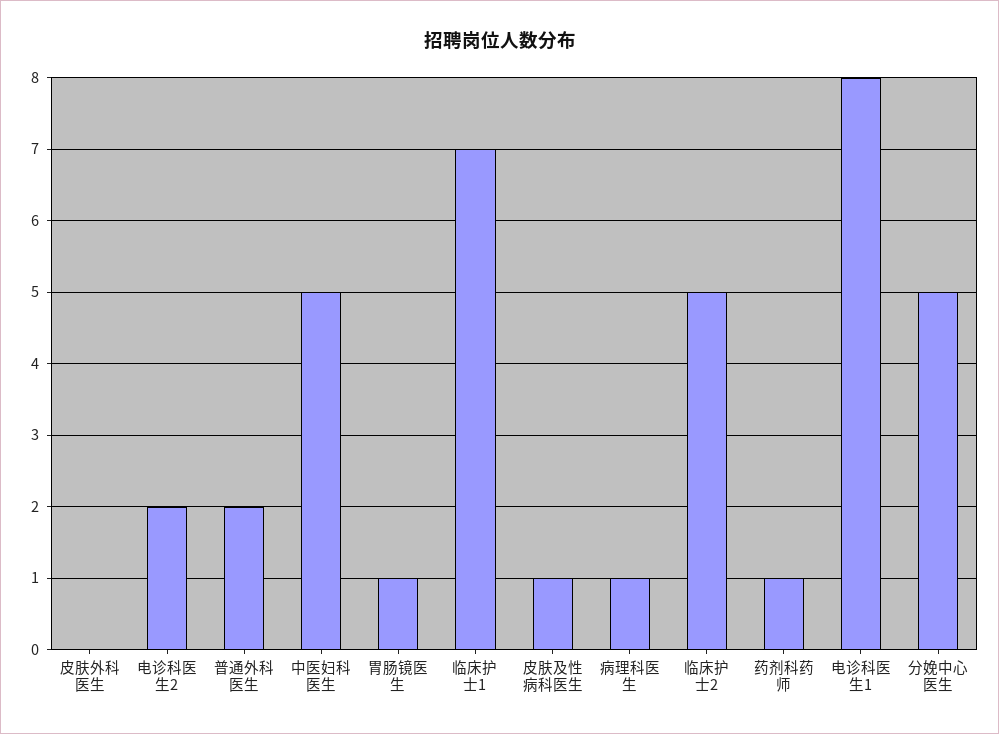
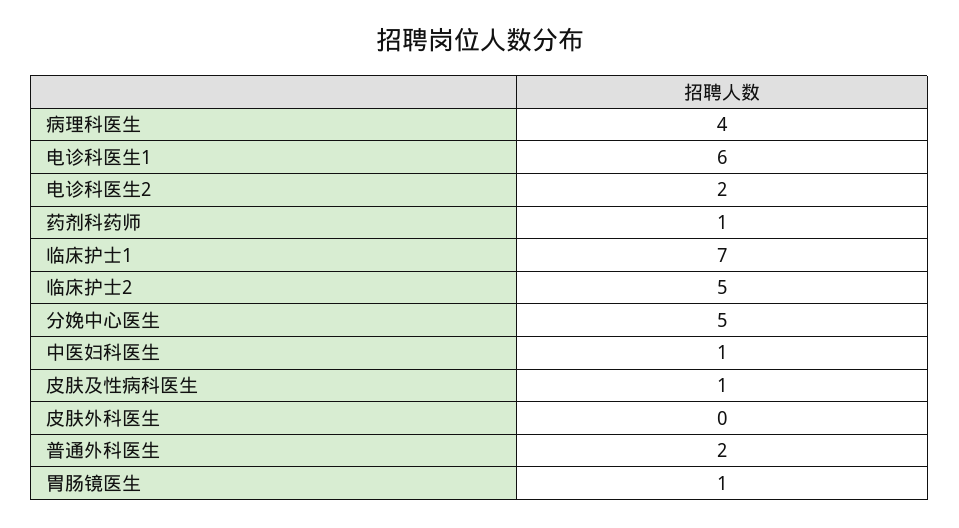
中医妇科医生: 5 -> 1
病理科医生: 1 -> 4
电诊科医生1: 8 -> 6

